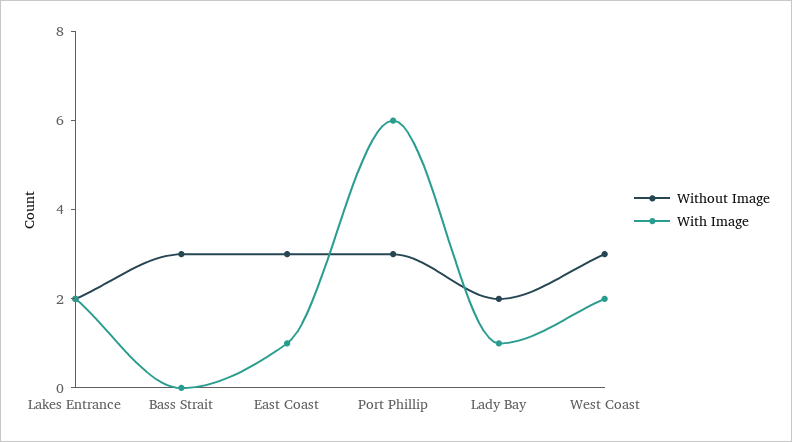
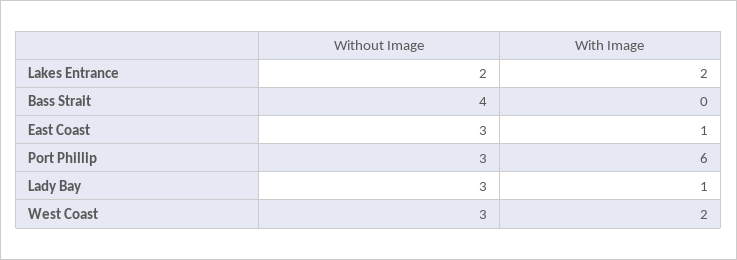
Without Image, Bass Strait: 3 -> 4
Without Image, Lady Bay: 2 -> 3

